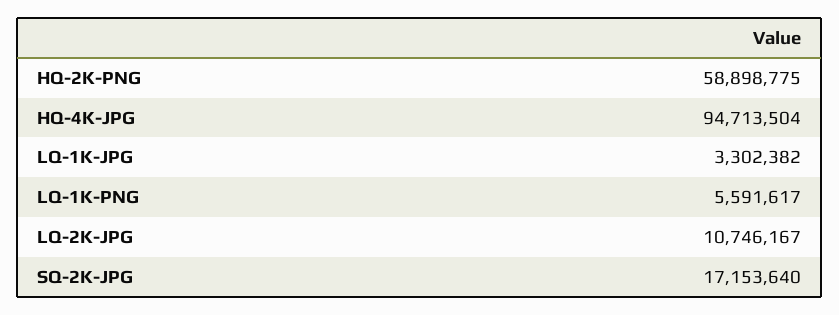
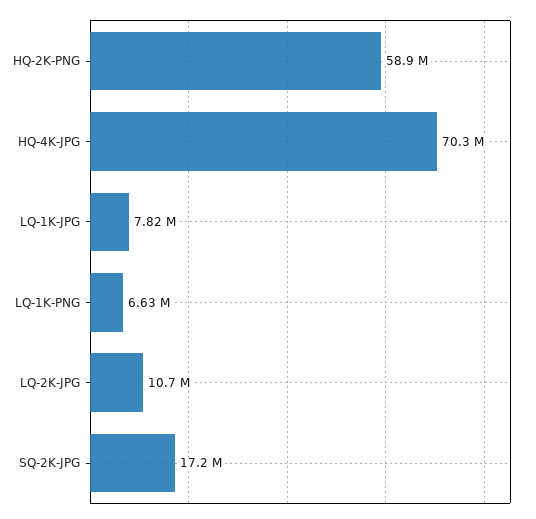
HQ-4K-JPG: 94713504 -> 70300000
LQ-1K-JPG: 3302382 -> 7820000
LQ-1K-PNG: 5591617 -> 6630000

